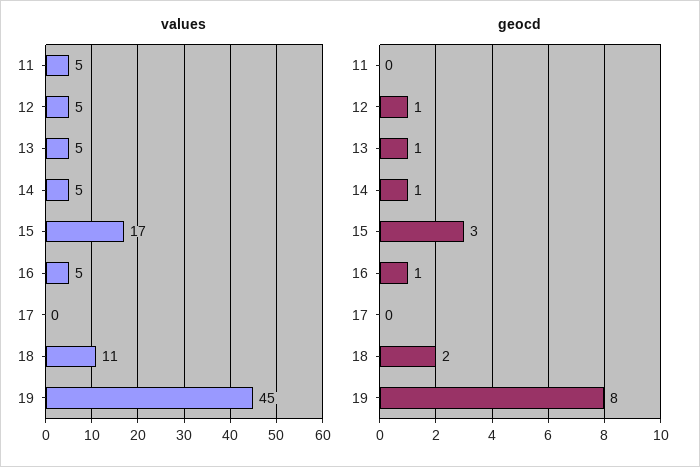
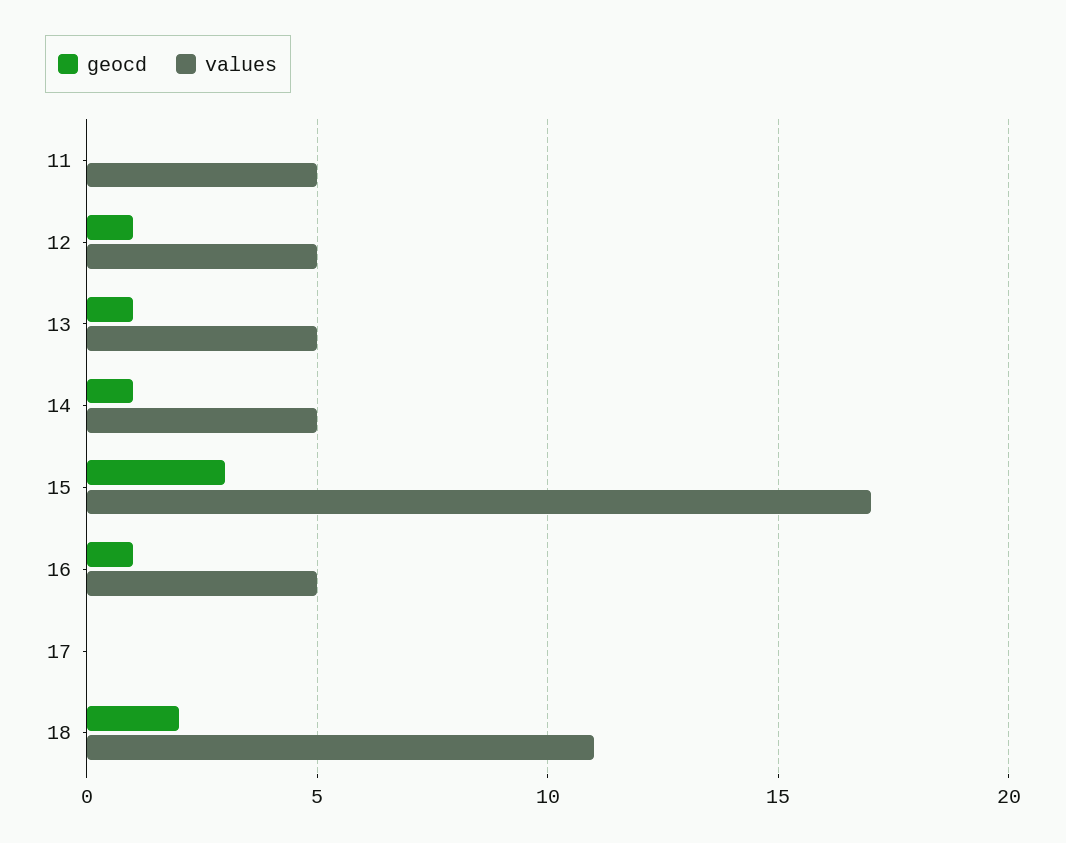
values, 19: 45 -> none
geocd, 19: 8 -> none

